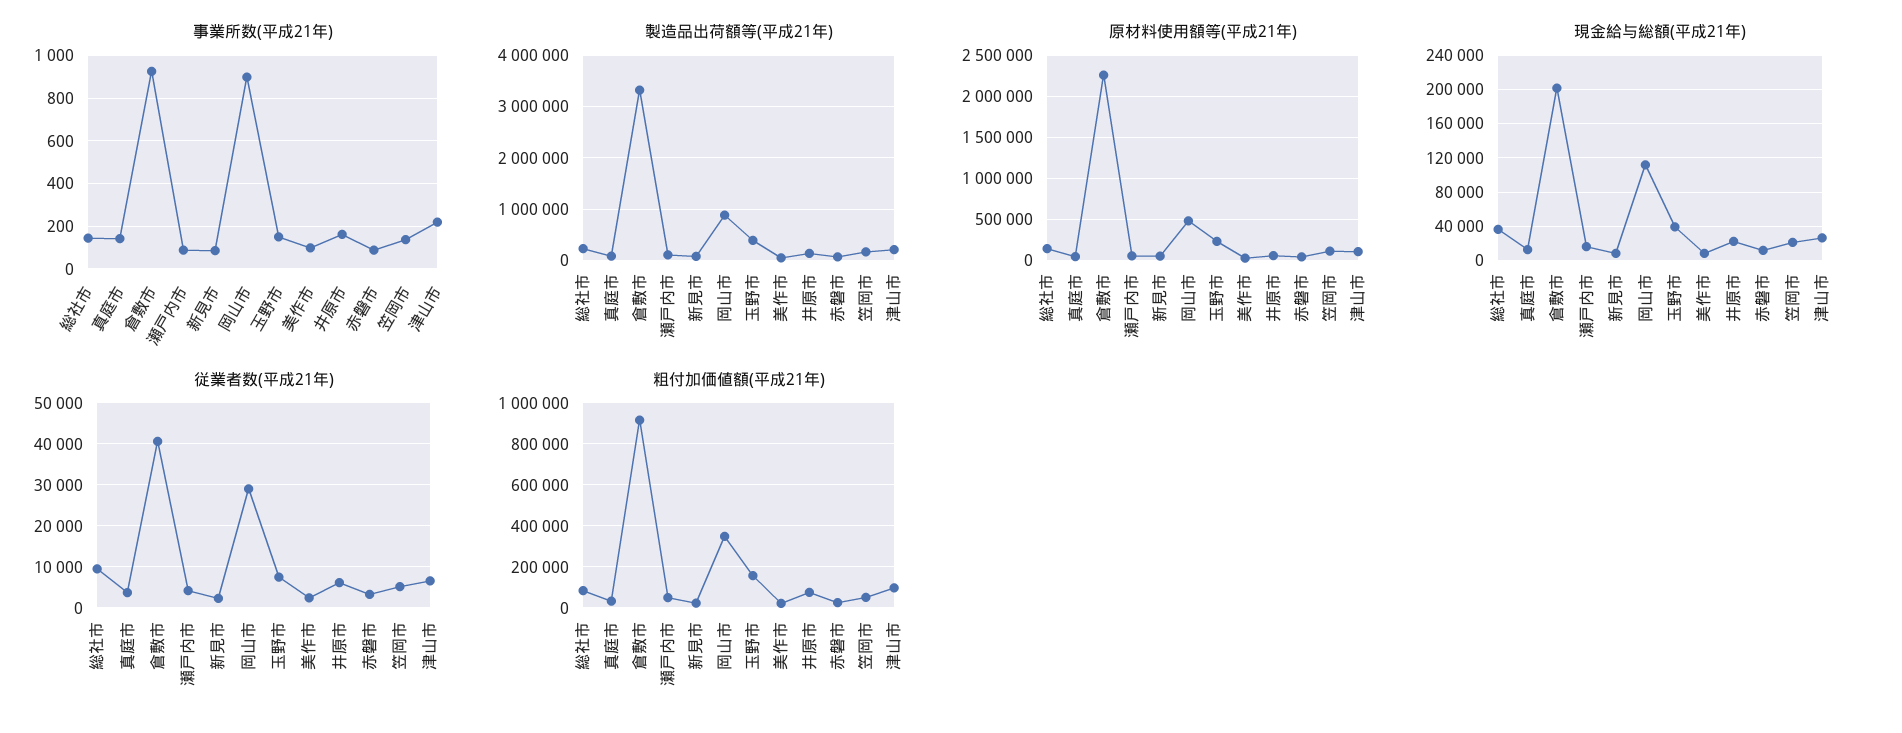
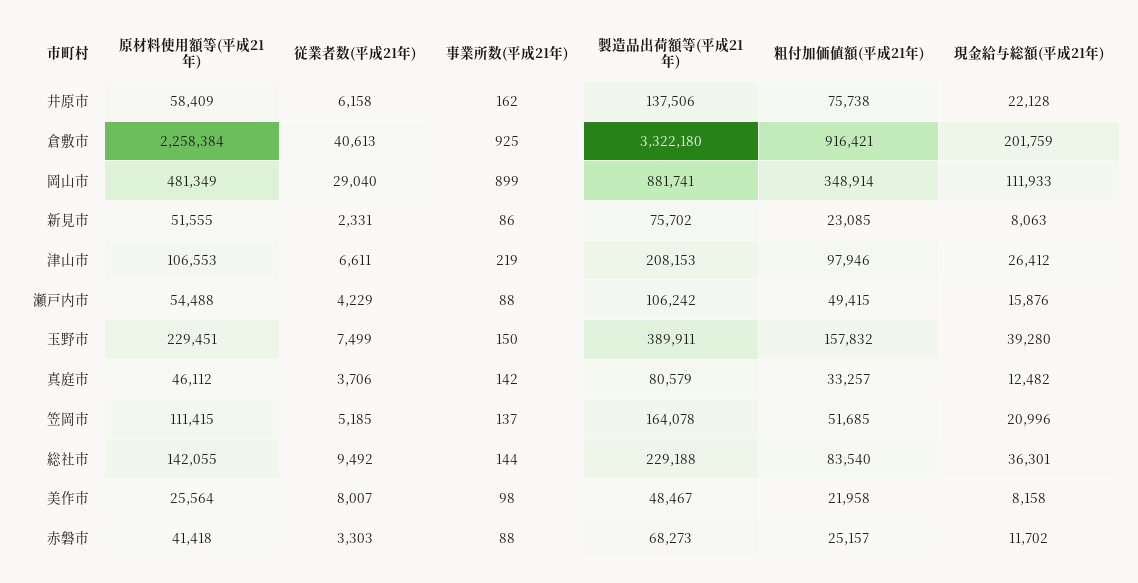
従業者数(平成21年), 美作市: 2000 -> 8007

